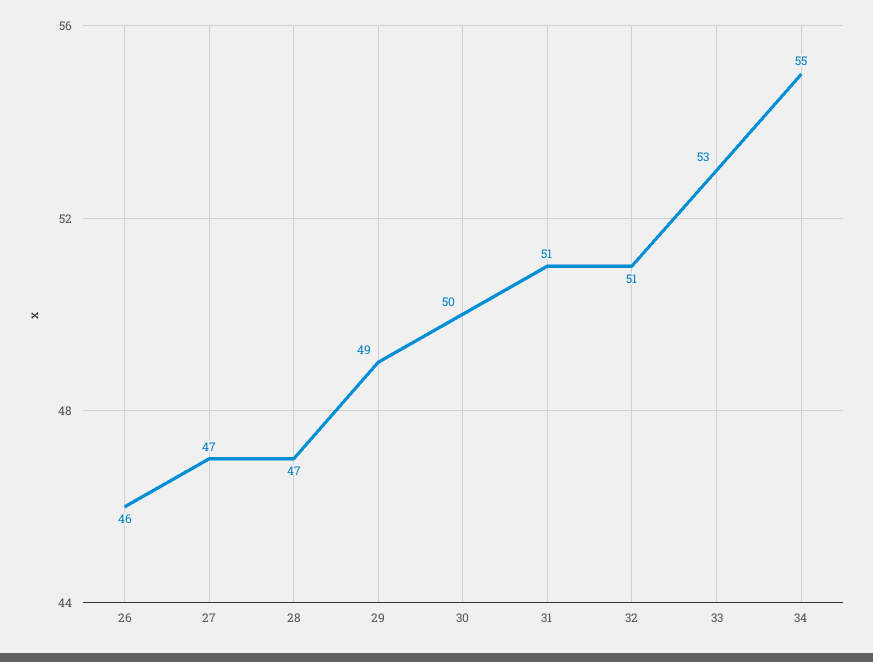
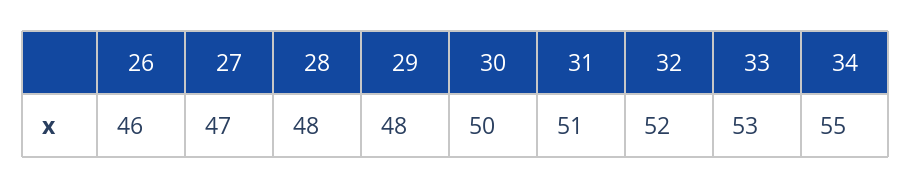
28: 47 -> 48
29: 49 -> 48
32: 51 -> 52

